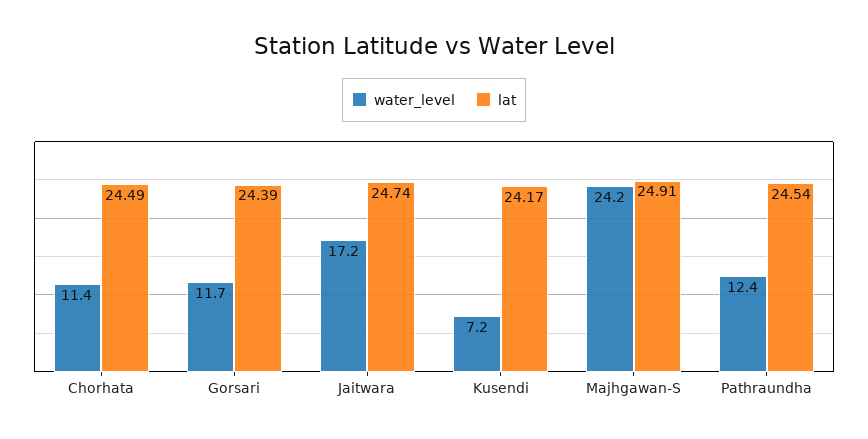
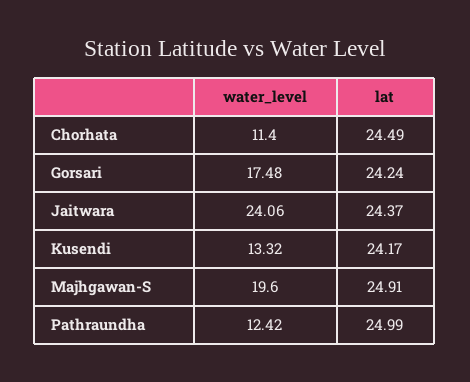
water_level, Gorsari: 11.7 -> 17.48
lat, Gorsari: 24.39 -> 24.24
water_level, Jaitwara: 17.2 -> 24.06
lat, Jaitwara: 24.74 -> 24.37
water_level, Kusendi: 7.2 -> 13.32
water_level, Majhgawan-S: 24.2 -> 19.6
lat, Pathraundha: 24.54 -> 24.99

